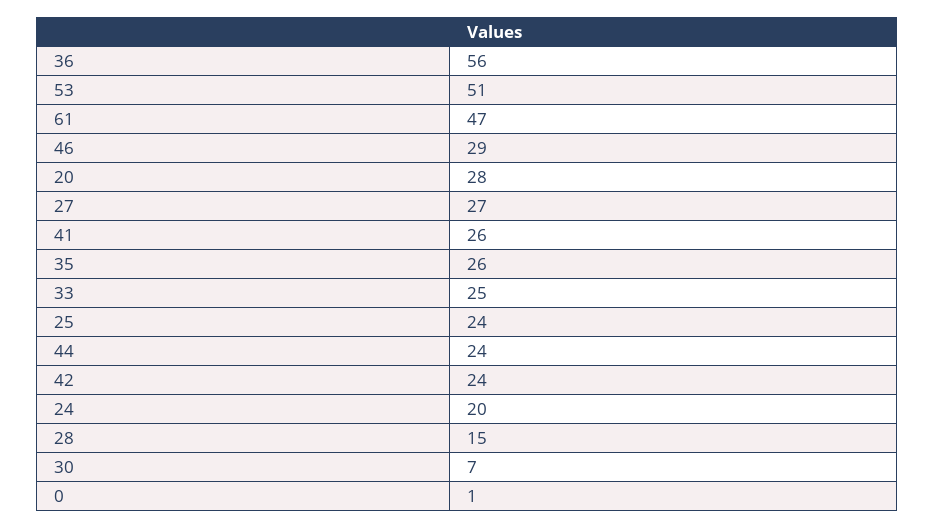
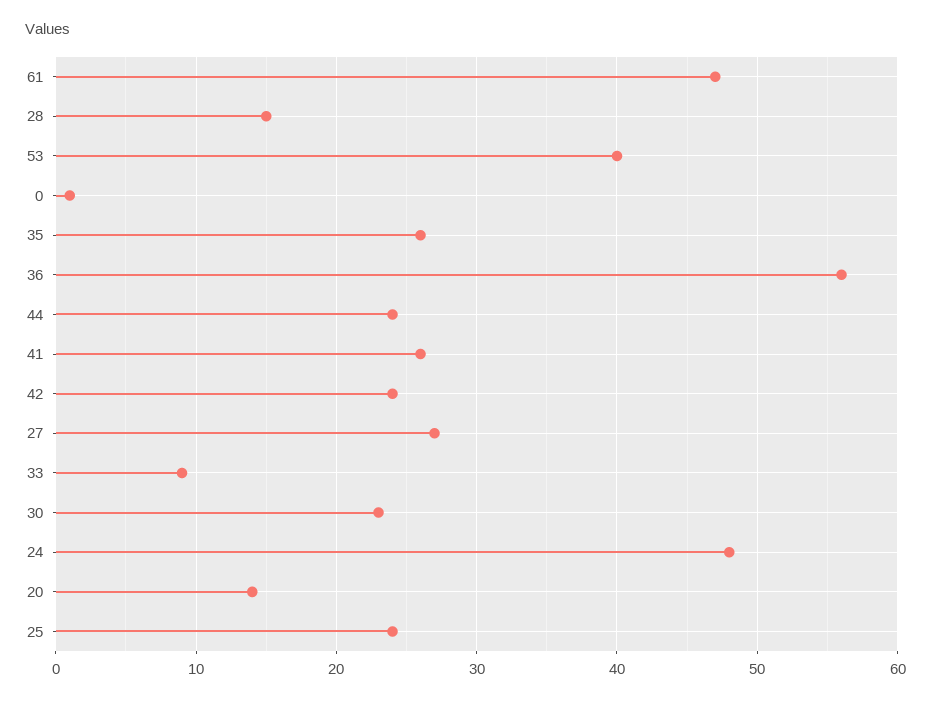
53: 51 -> 40
46: 29 -> none
20: 28 -> 14
33: 25 -> 9
24: 20 -> 48
30: 7 -> 23

